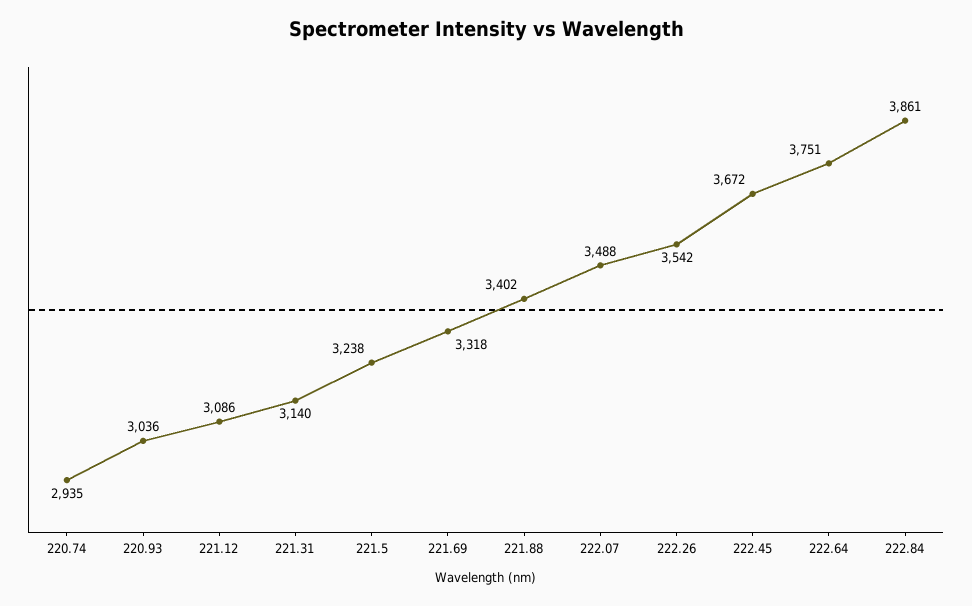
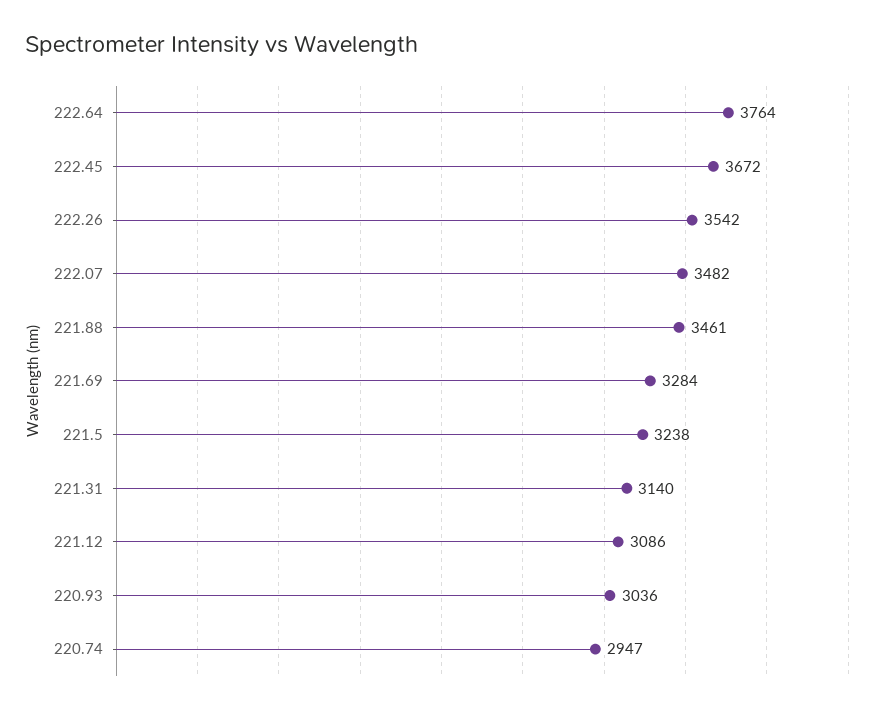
220.74: 2935 -> 2947
221.69: 3318 -> 3284
221.88: 3402 -> 3461
222.07: 3488 -> 3482
222.64: 3751 -> 3764
222.84: 3861 -> none

